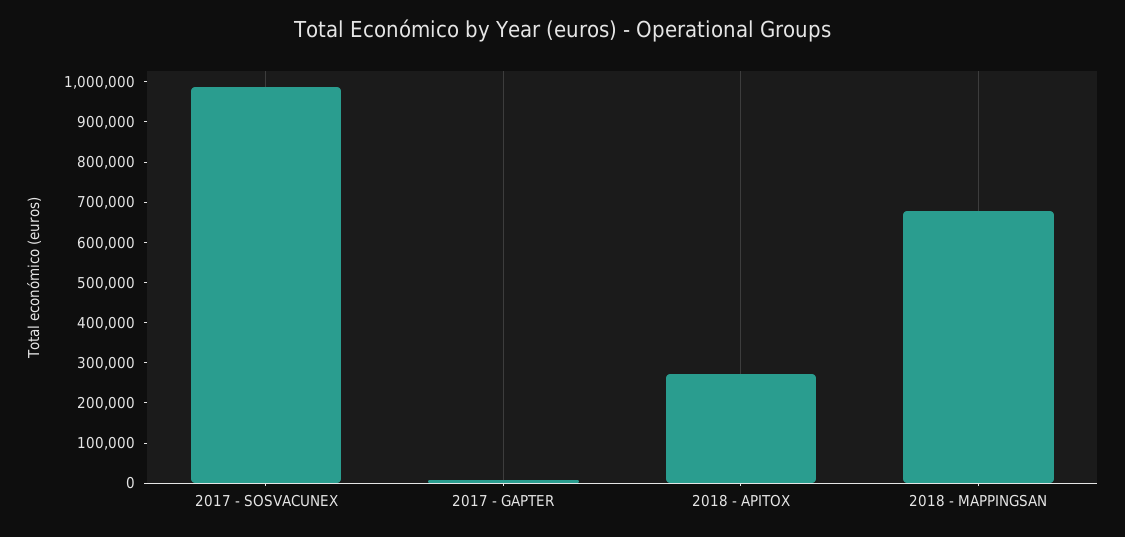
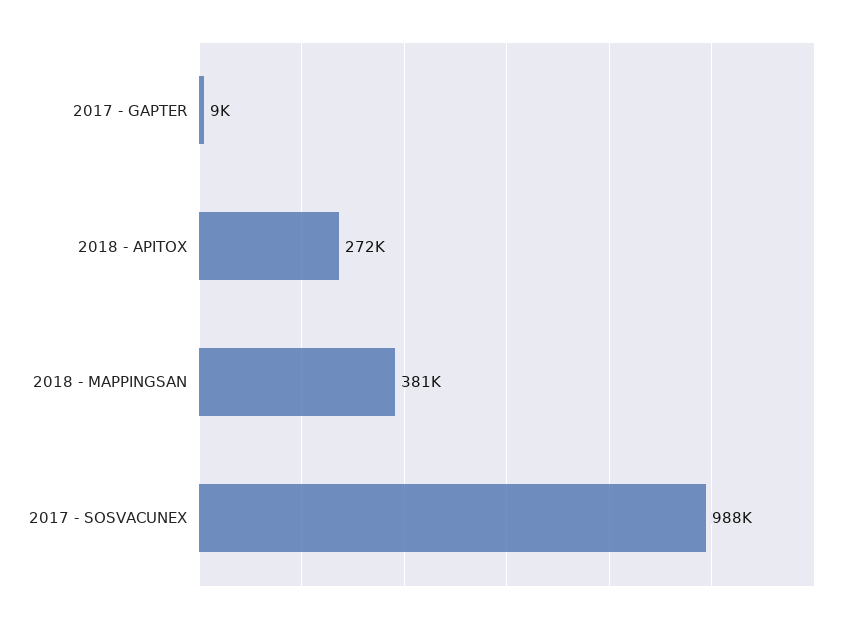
2018 - MAPPINGSAN: 680000 -> 381000

